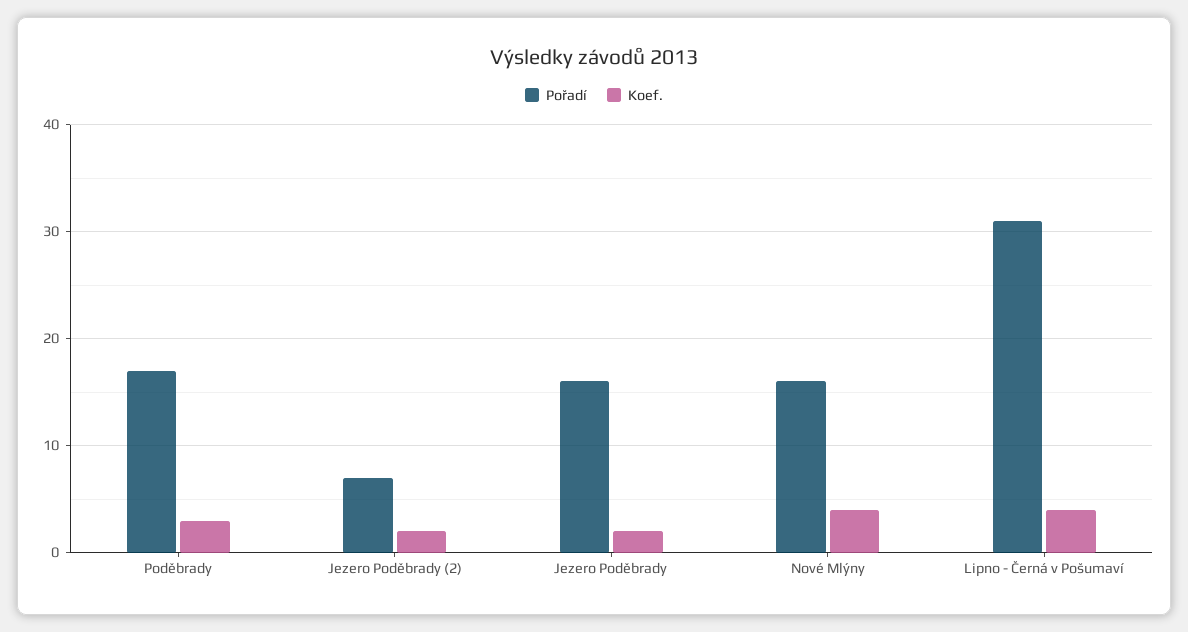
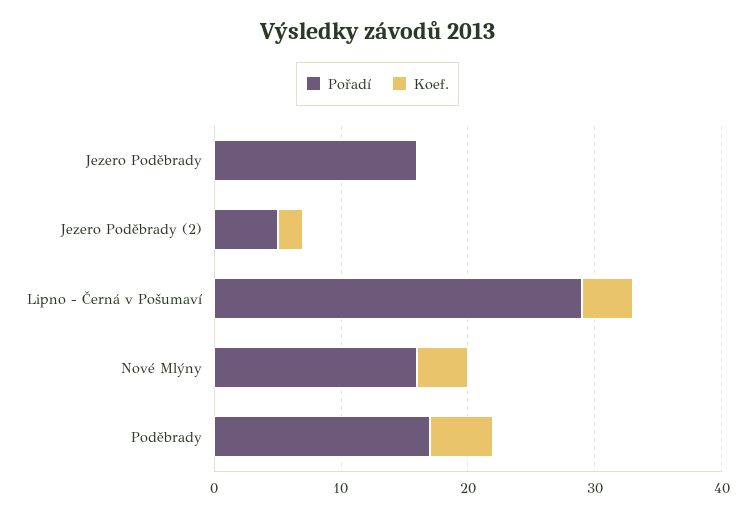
Koef., Poděbrady: 3 -> 5
Pořadí, Jezero Poděbrady (2): 7 -> 5
Koef., Jezero Poděbrady: 2 -> 0
Pořadí, Lipno - Černá v Pošumaví: 31 -> 29

